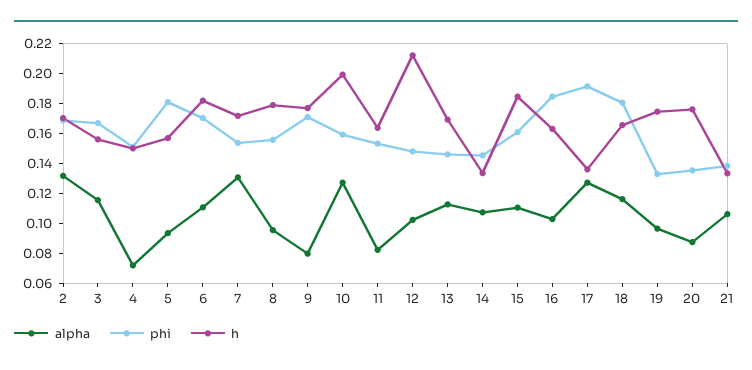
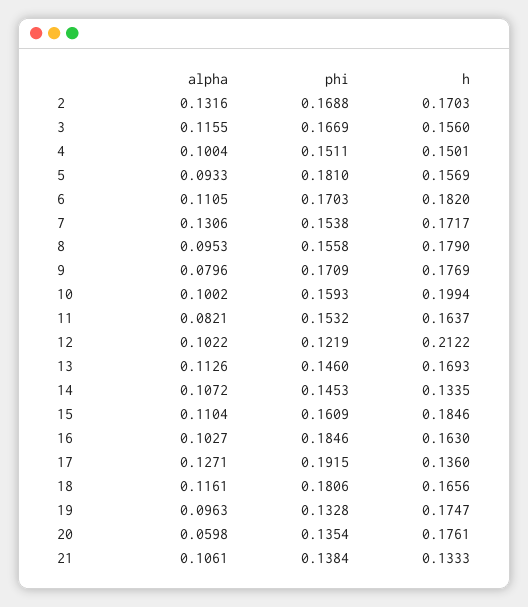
alpha, 4: 0.07 -> 0.1004
alpha, 10: 0.13 -> 0.1002
phi, 12: 0.15 -> 0.1219
alpha, 20: 0.09 -> 0.0598

